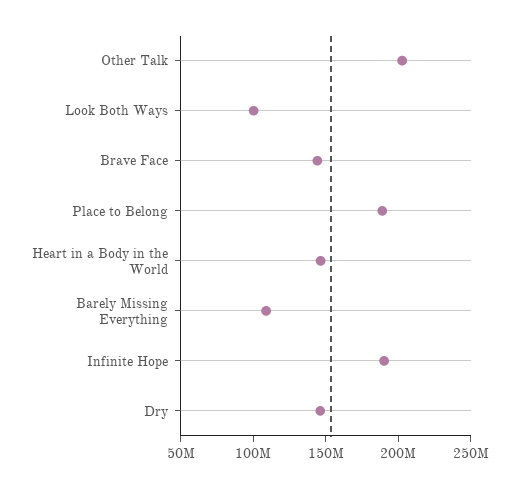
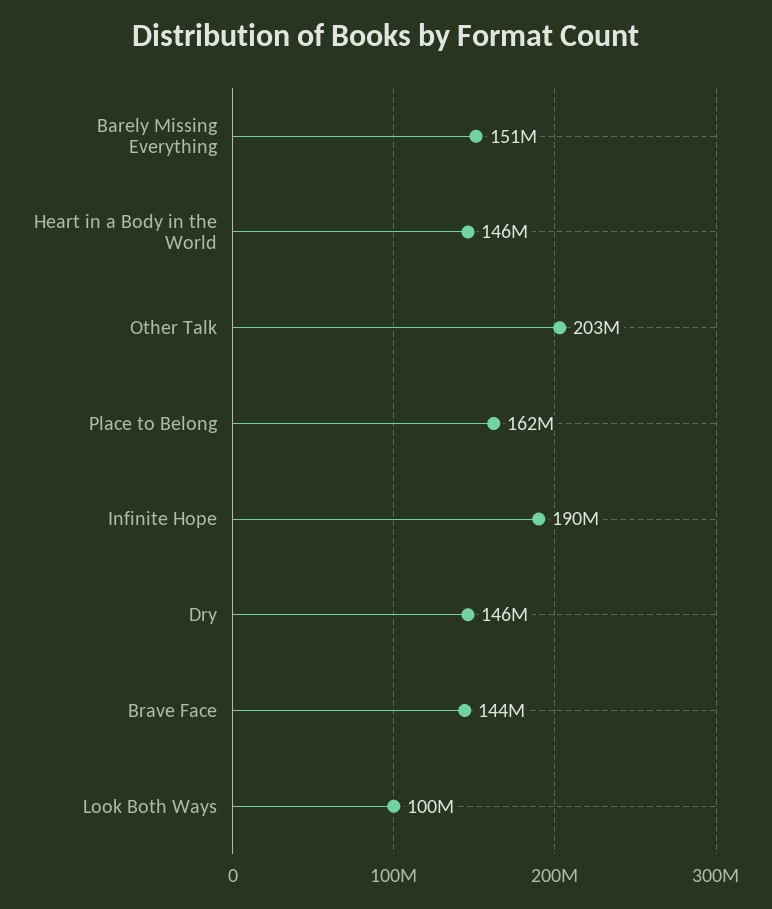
Place to Belong: 190000000 -> 162000000
Barely Missing Everything: 110000000 -> 151000000

